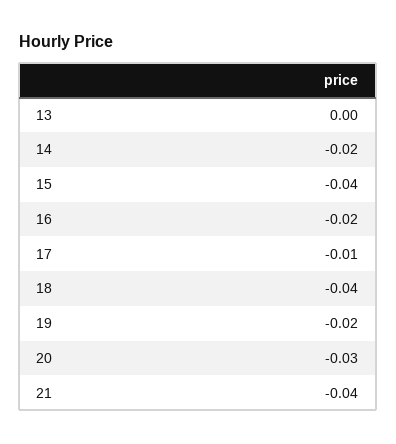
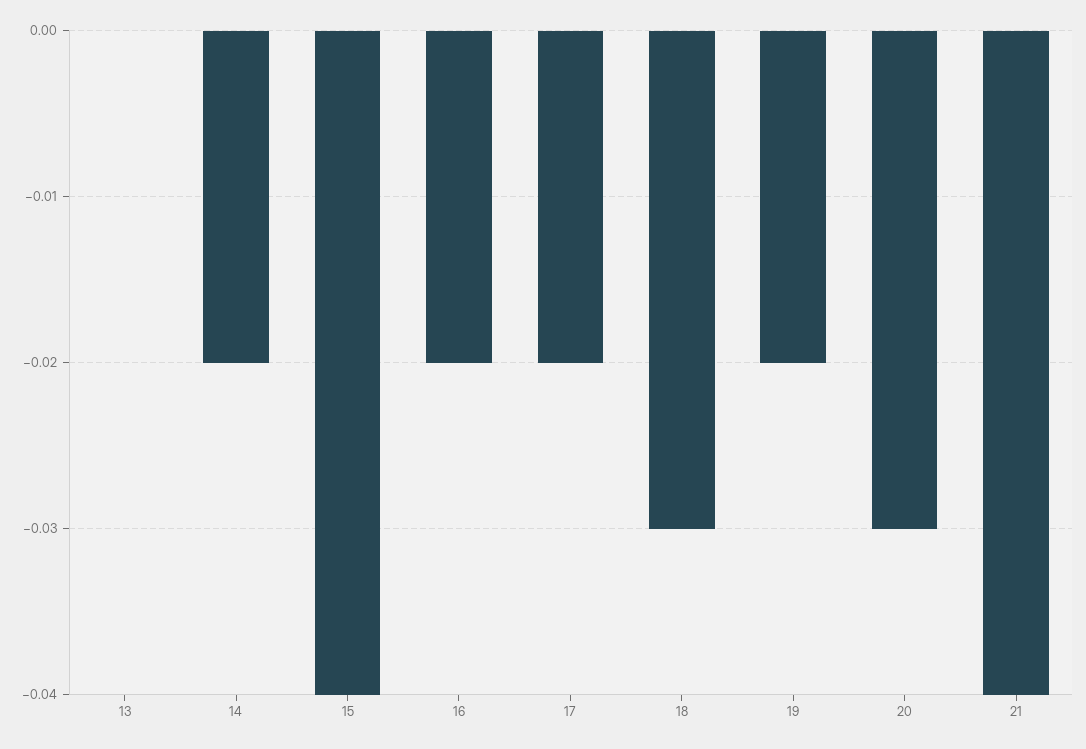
17: -0.01 -> -0.02
18: -0.04 -> -0.03

